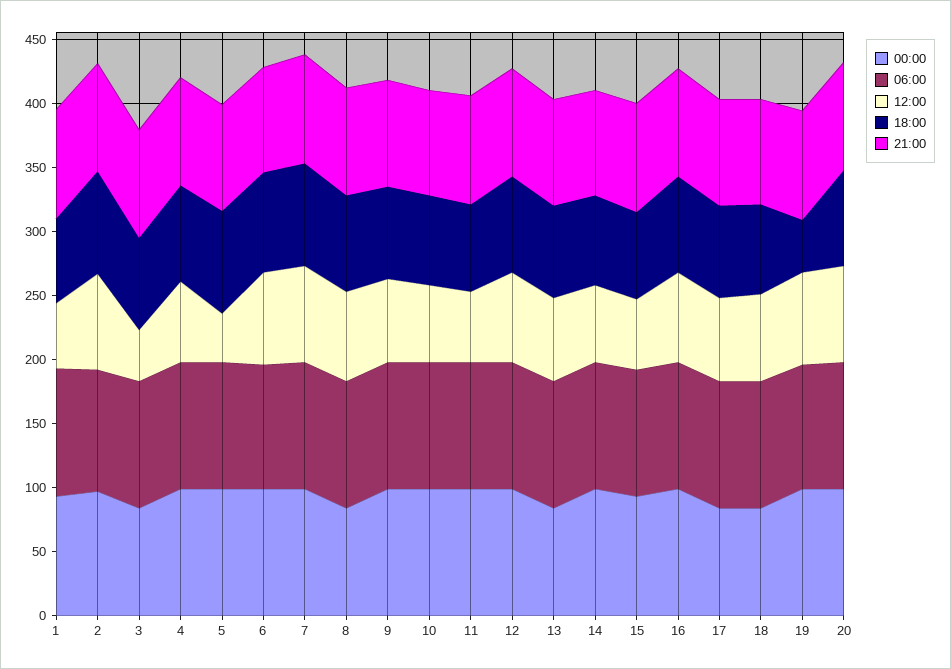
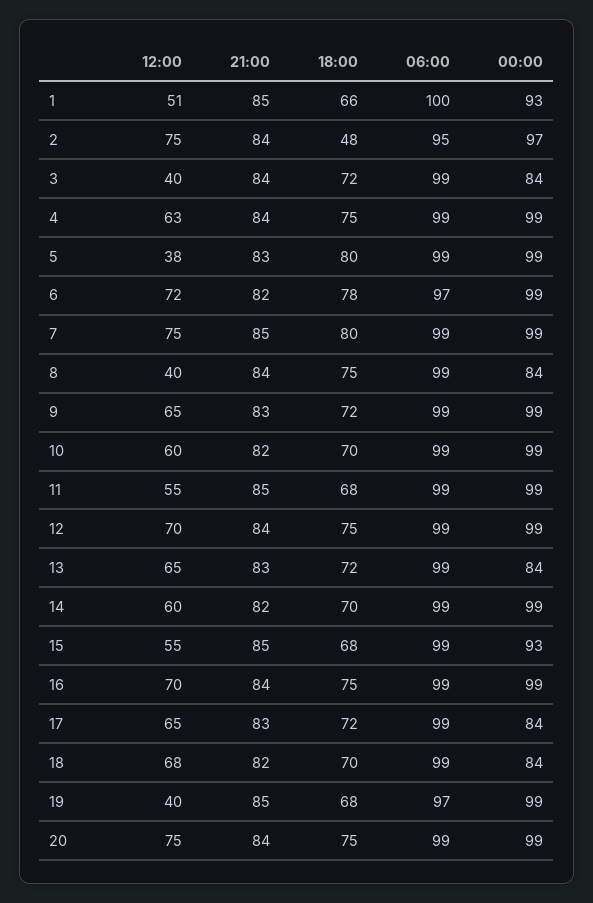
18:00, 2: 80 -> 48
12:00, 8: 70 -> 40
12:00, 19: 70 -> 40
18:00, 19: 40 -> 68

